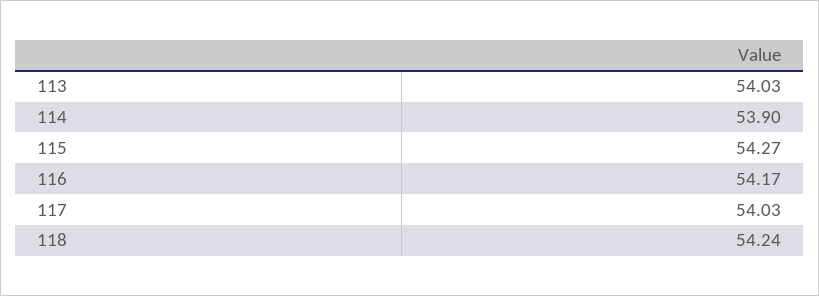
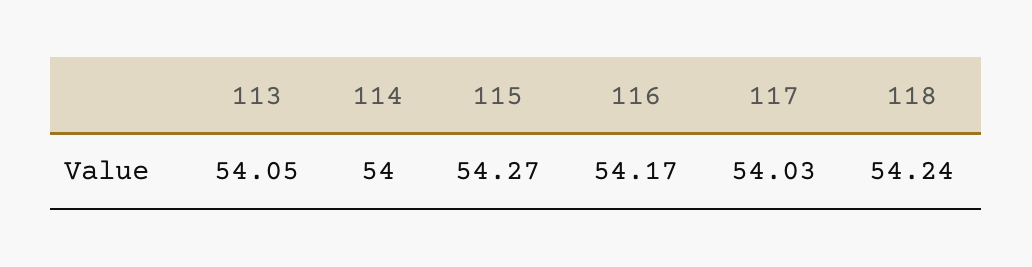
113: 54.03 -> 54.05
114: 53.9 -> 54

